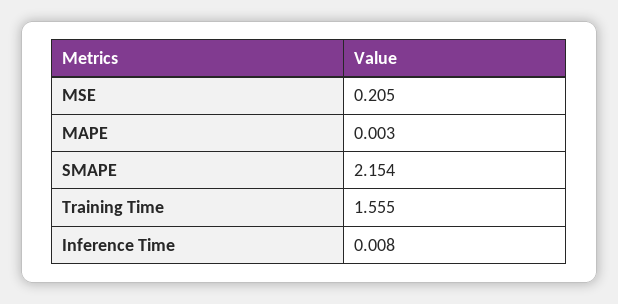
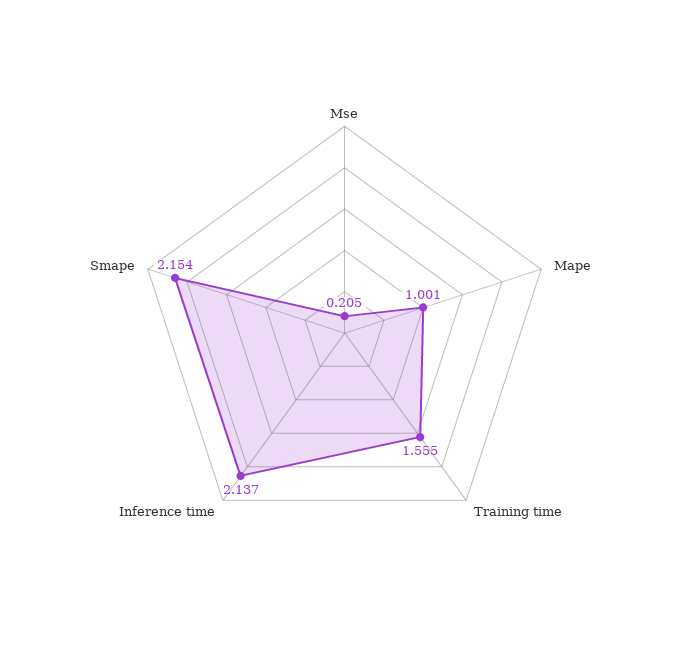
MAPE: 0.003 -> 1.001
Inference Time: 0.008 -> 2.137

